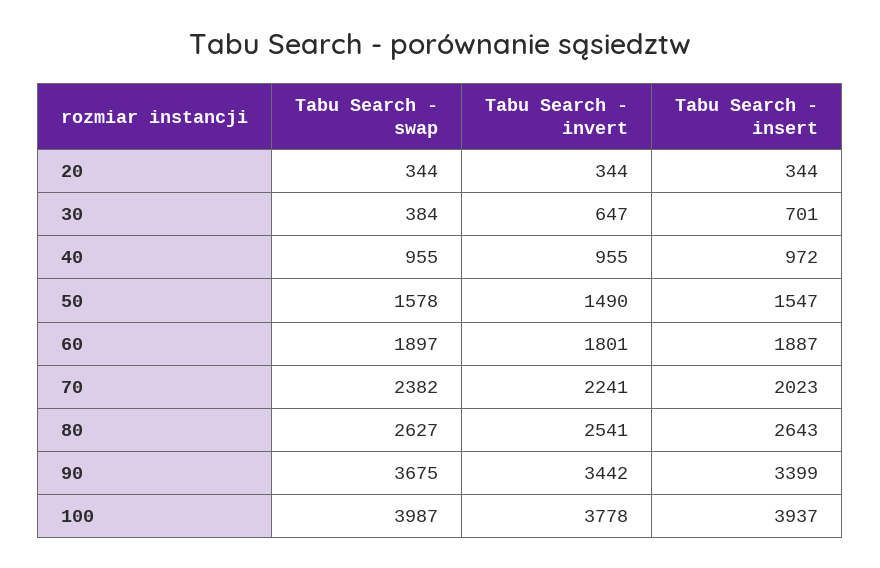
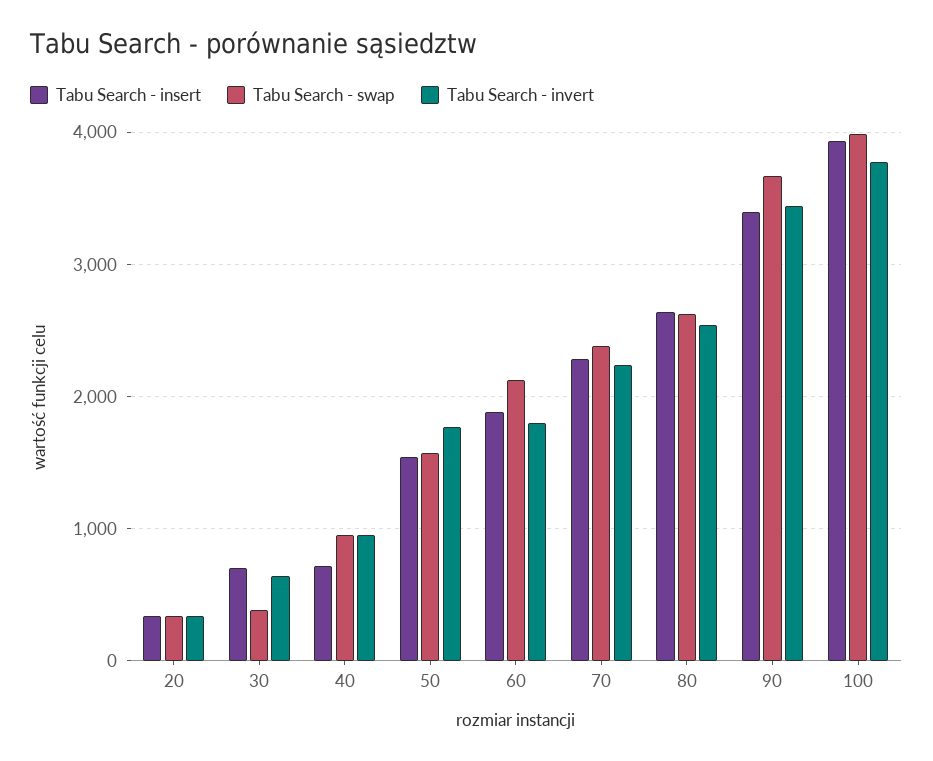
Tabu Search - insert, 40: 972 -> 700
Tabu Search - invert, 50: 1490 -> 1800
Tabu Search - swap, 60: 1897 -> 2100
Tabu Search - insert, 70: 2023 -> 2300

